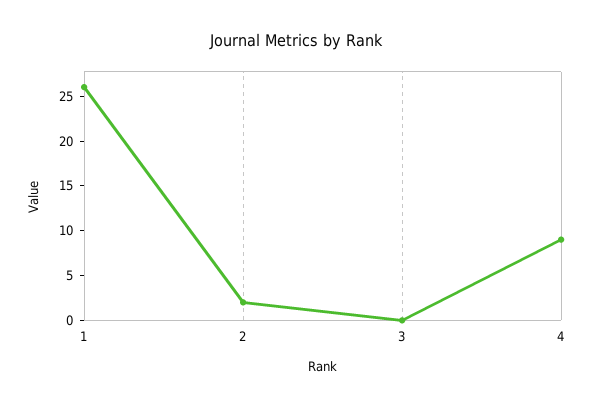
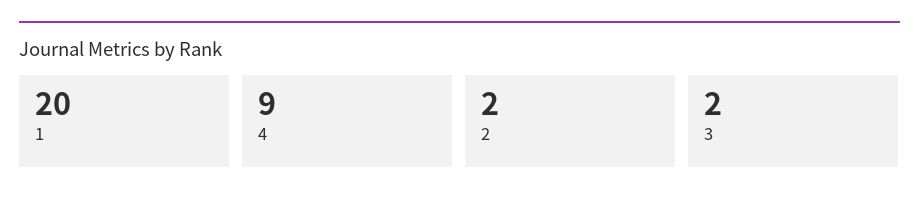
1: 26 -> 20
3: 0 -> 2

